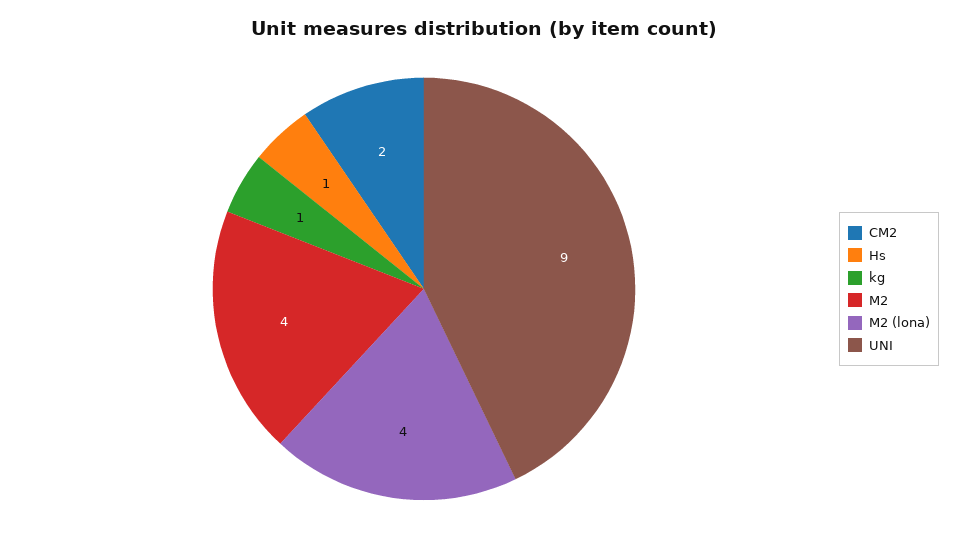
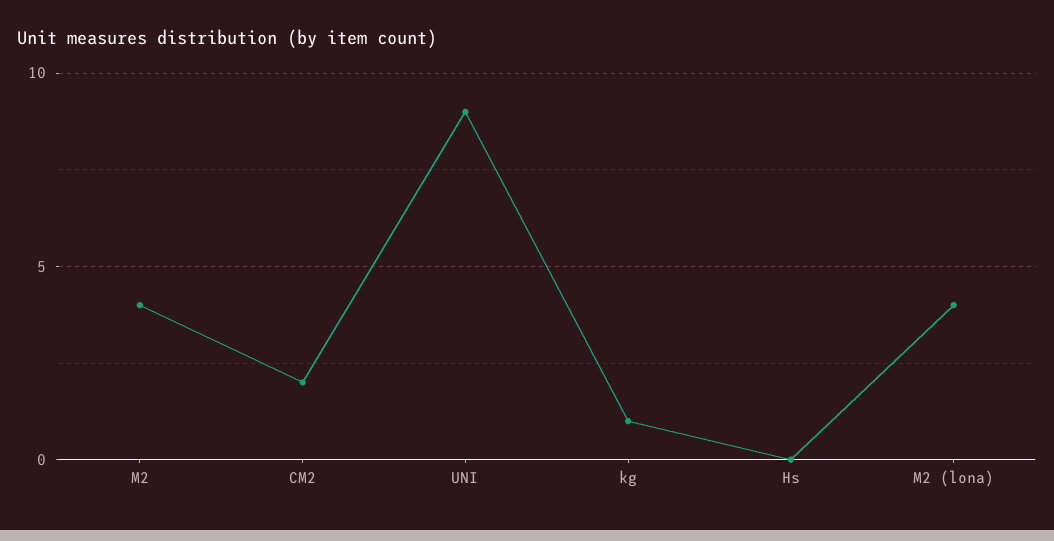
Hs: 1 -> 0

